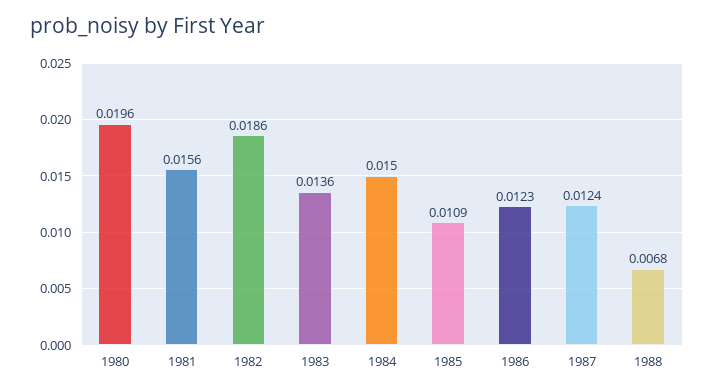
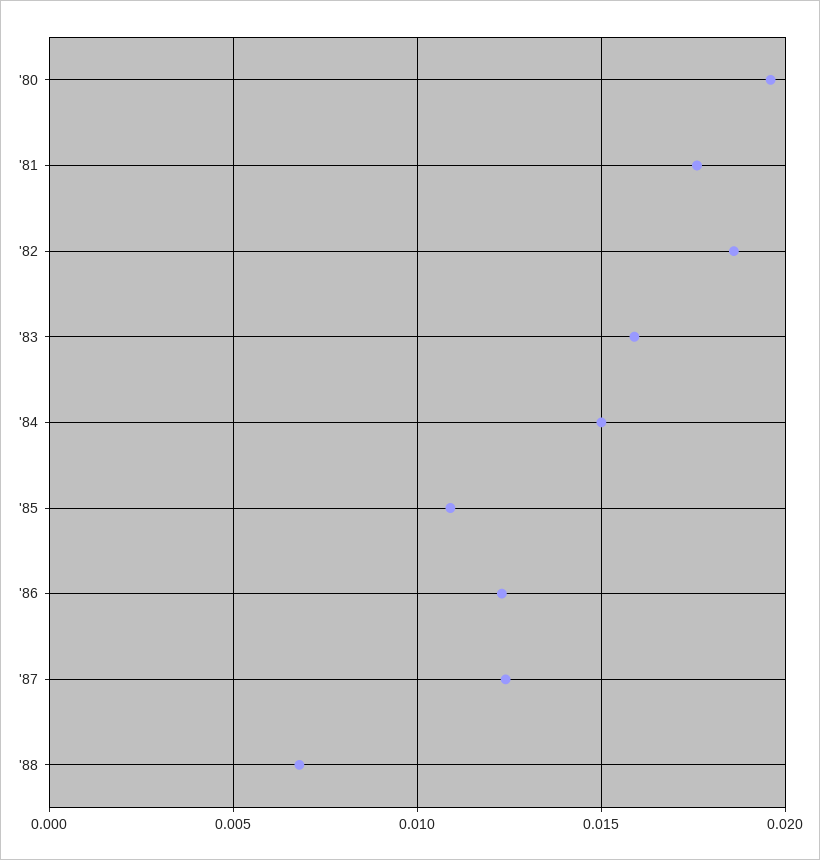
1981: 0.0156 -> 0.0175
1983: 0.0136 -> 0.016

